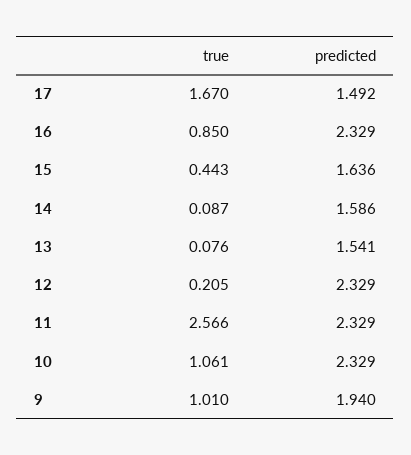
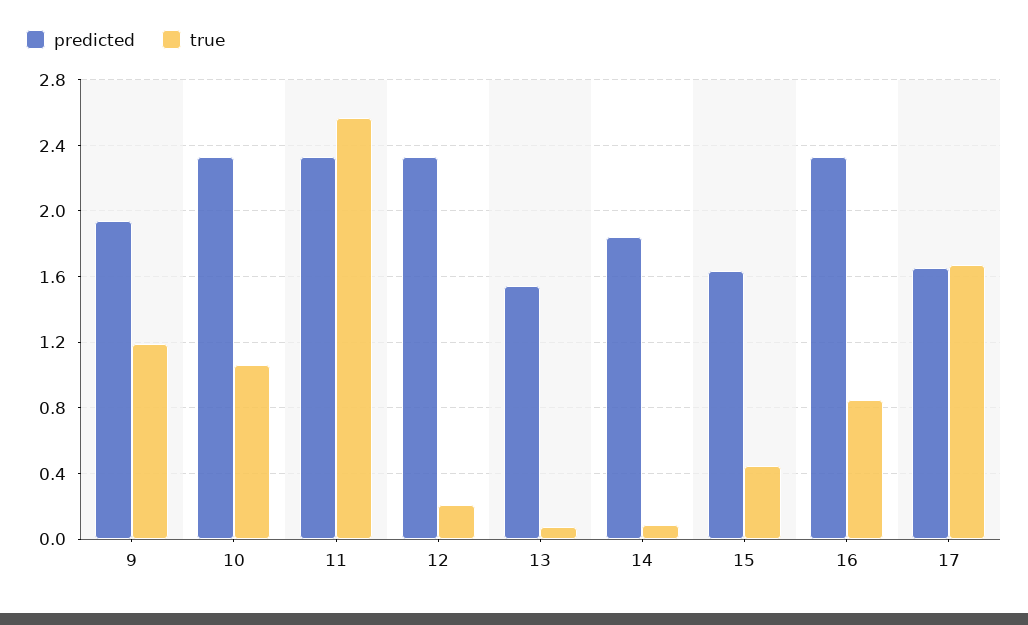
predicted, 17: 1.492 -> 1.65
predicted, 14: 1.586 -> 1.85
true, 9: 1.01 -> 1.2

